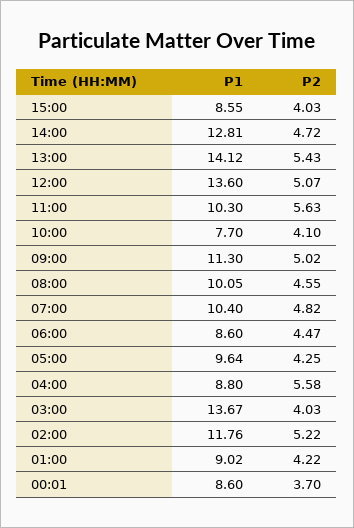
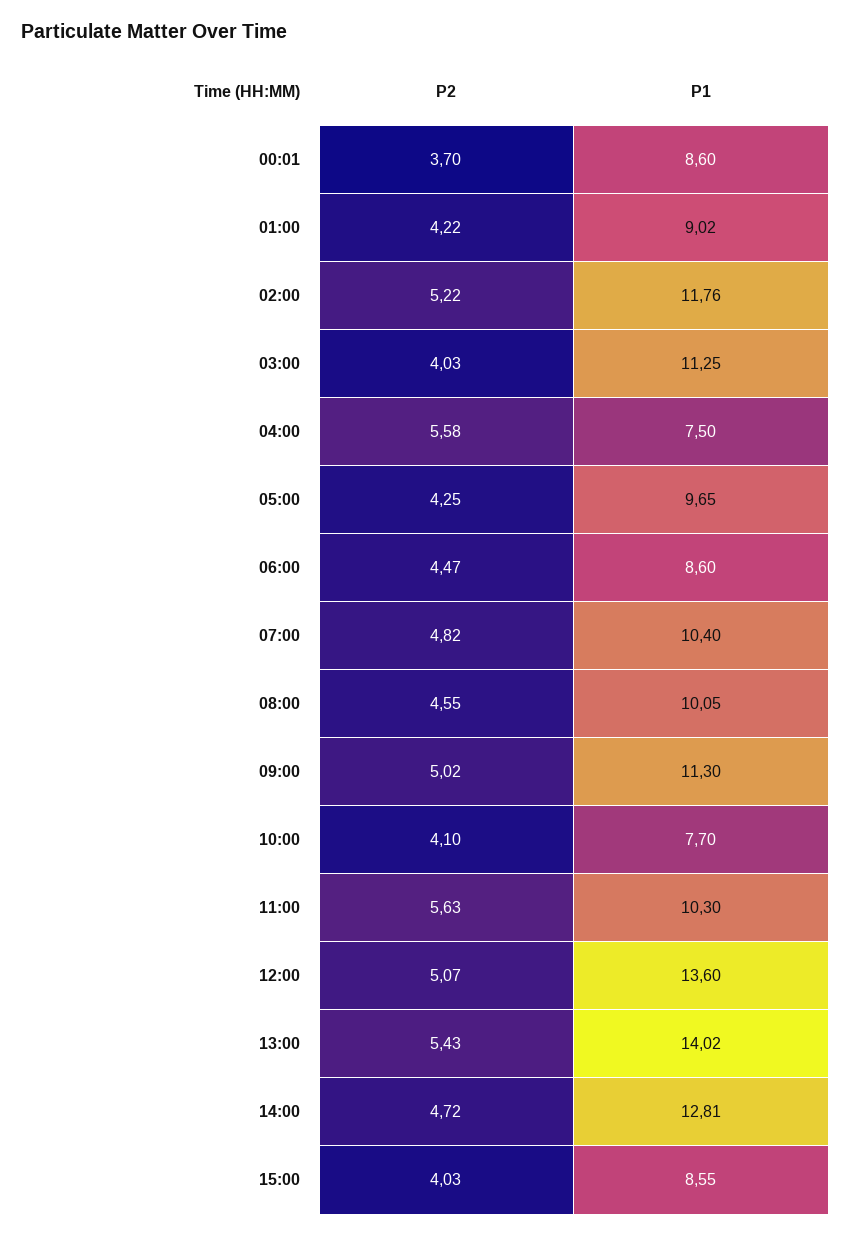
P1, 13:00: 14.12 -> 14.02
P1, 05:00: 9.64 -> 9.65
P1, 04:00: 8.8 -> 7.5
P1, 03:00: 13.67 -> 11.25

